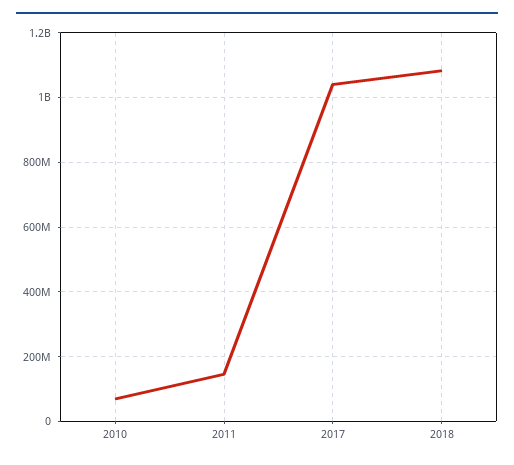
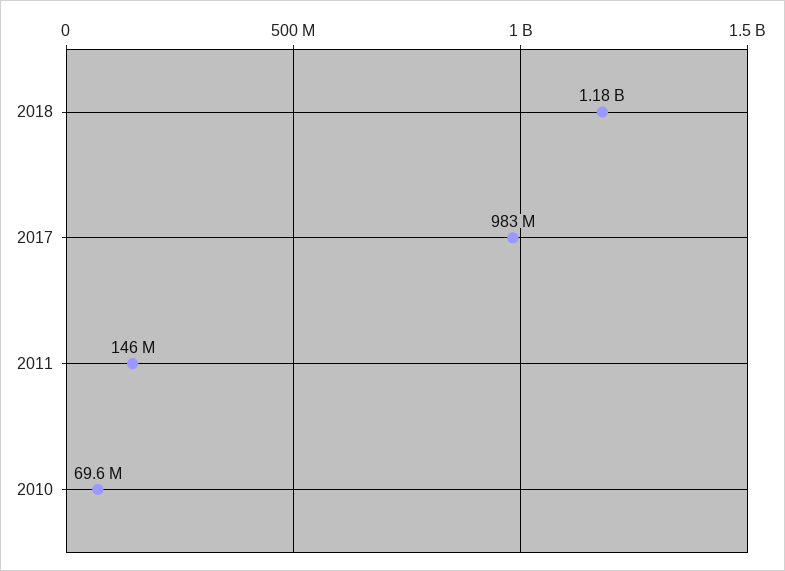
2017: 1040000000 -> 983000000
2018: 1080000000 -> 1180000000

